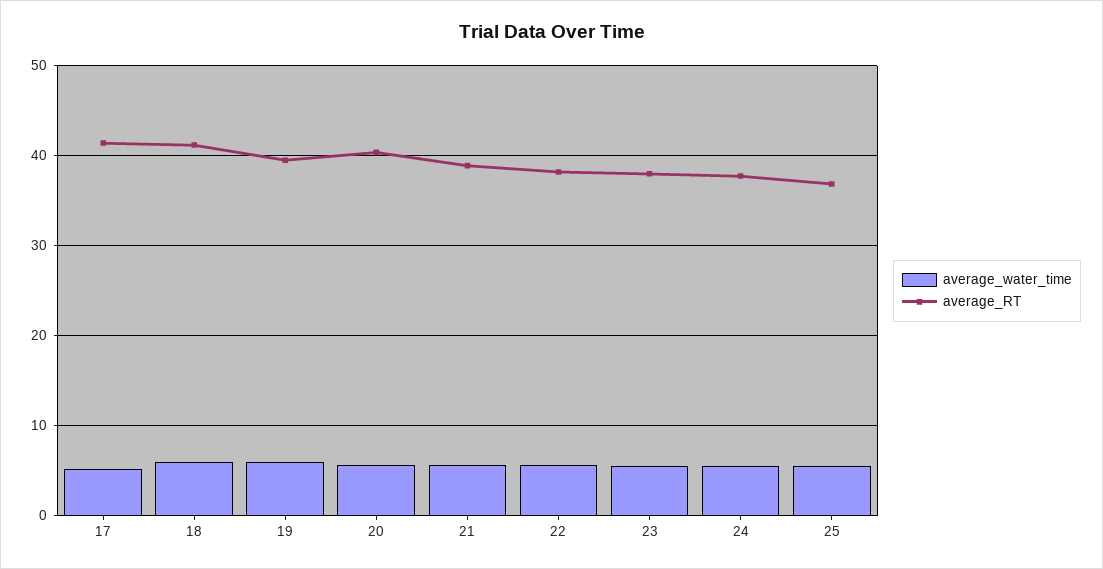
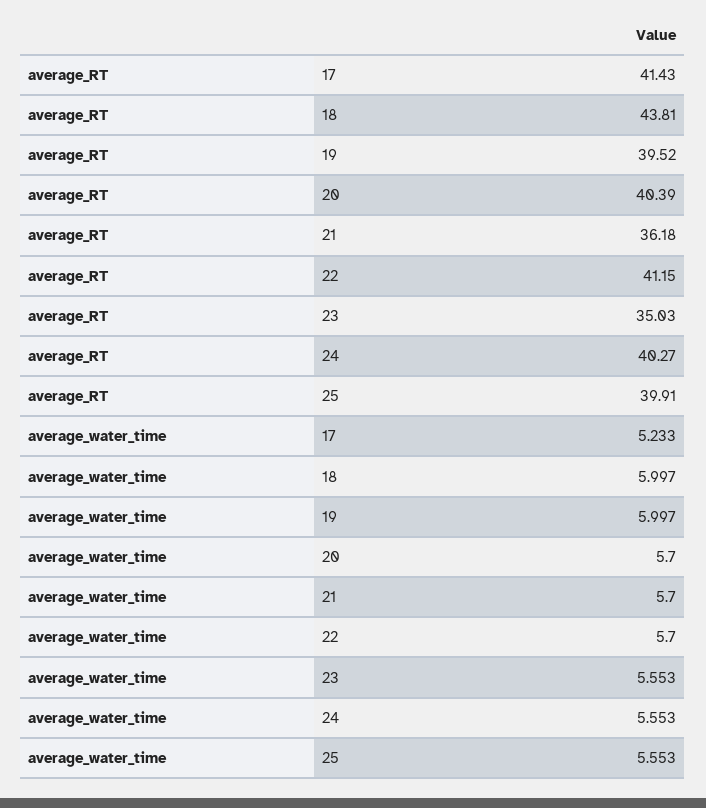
average_RT, 18: 41 -> 43.81
average_RT, 21: 39 -> 36.18
average_RT, 22: 38 -> 41.15
average_RT, 23: 38 -> 35.03
average_RT, 24: 38 -> 40.27
average_RT, 25: 37 -> 39.91

